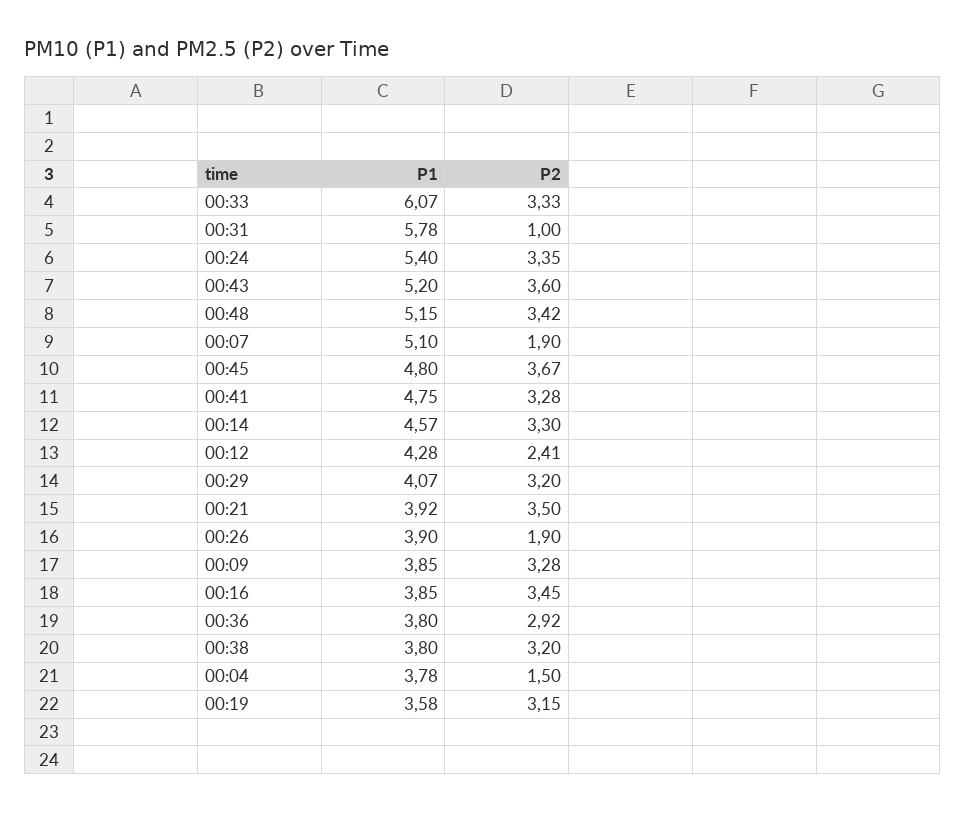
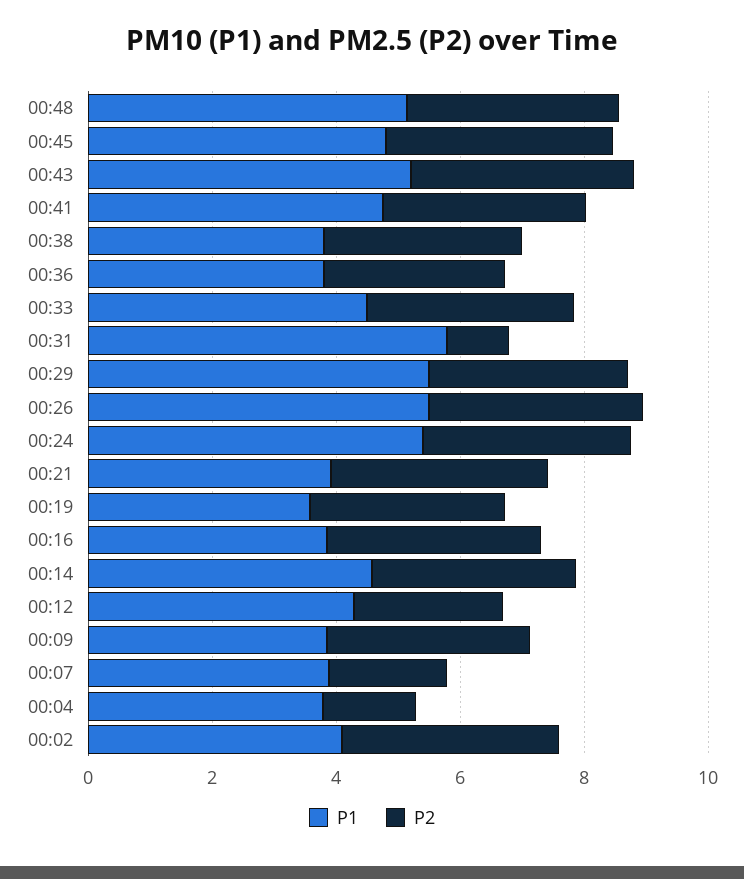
P1, 00:33: 6.07 -> 4.5
P1, 00:07: 5.1 -> 4
P1, 00:29: 4.07 -> 5.5
P1, 00:26: 3.9 -> 5.5
P2, 00:26: 1.9 -> 3.5
P1, 00:02: none -> 4
P2, 00:02: none -> 3.5

